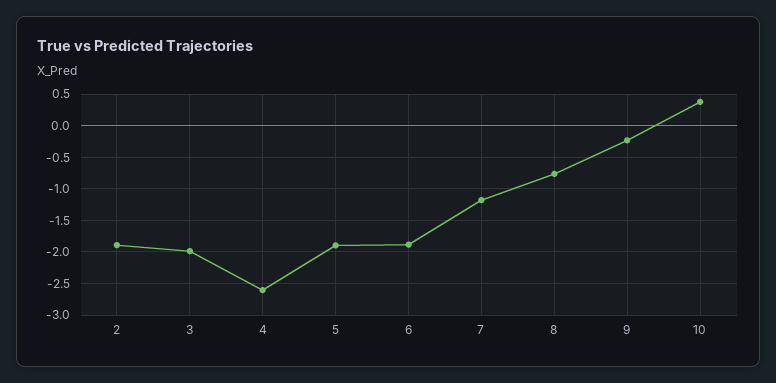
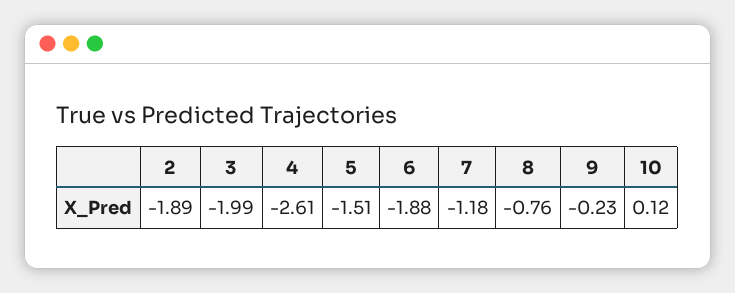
5: -1.9 -> -1.51
10: 0.4 -> 0.12

